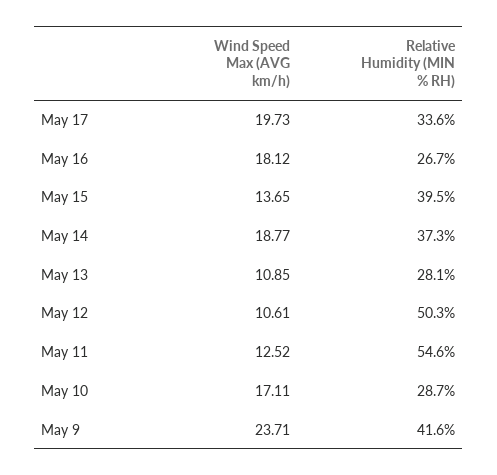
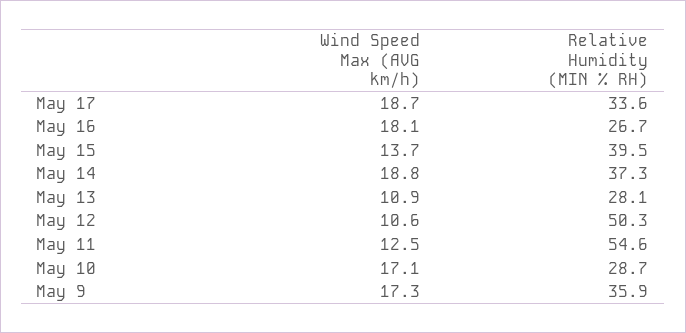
Wind Speed Max (AVG km/h), May 17: 19.73 -> 18.7
Wind Speed Max (AVG km/h), May 9: 23.71 -> 17.3
Relative Humidity (MIN % RH), May 9: 41.6 -> 35.9

